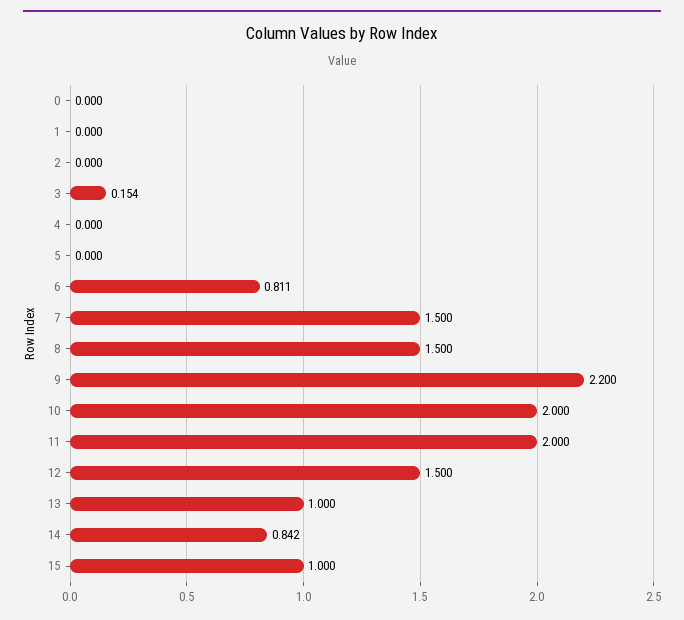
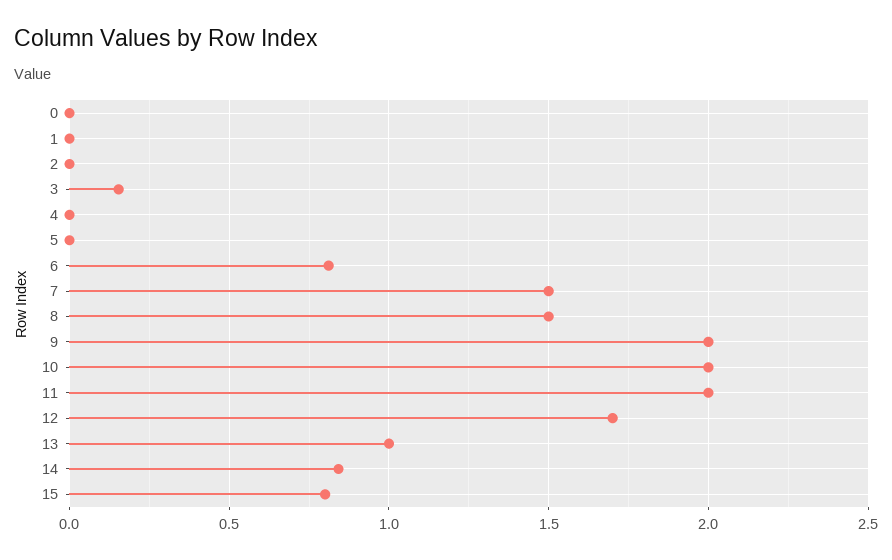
9: 2.2 -> 2
12: 1.5 -> 1.7
15: 1 -> 0.8

